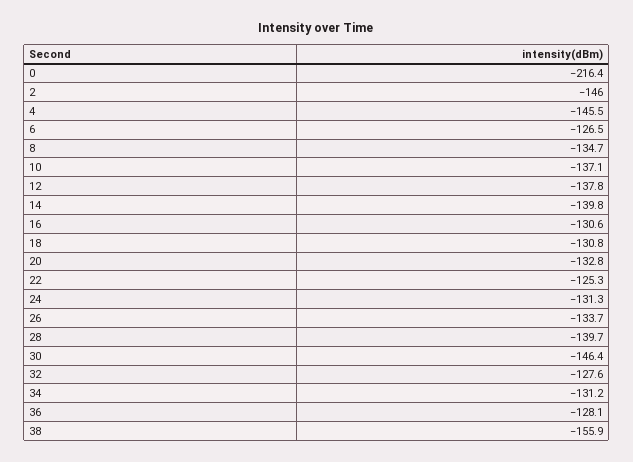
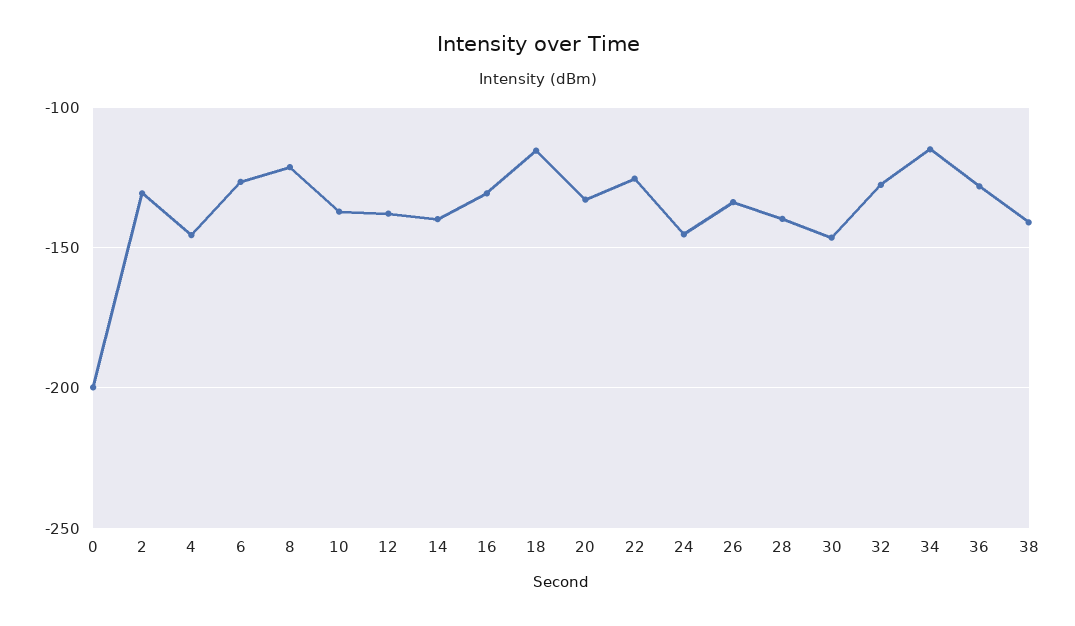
0: -216.4 -> -200
2: -146 -> -130
8: -134.7 -> -120
18: -130.8 -> -115
24: -131.3 -> -145
34: -131.2 -> -115
38: -155.9 -> -140

